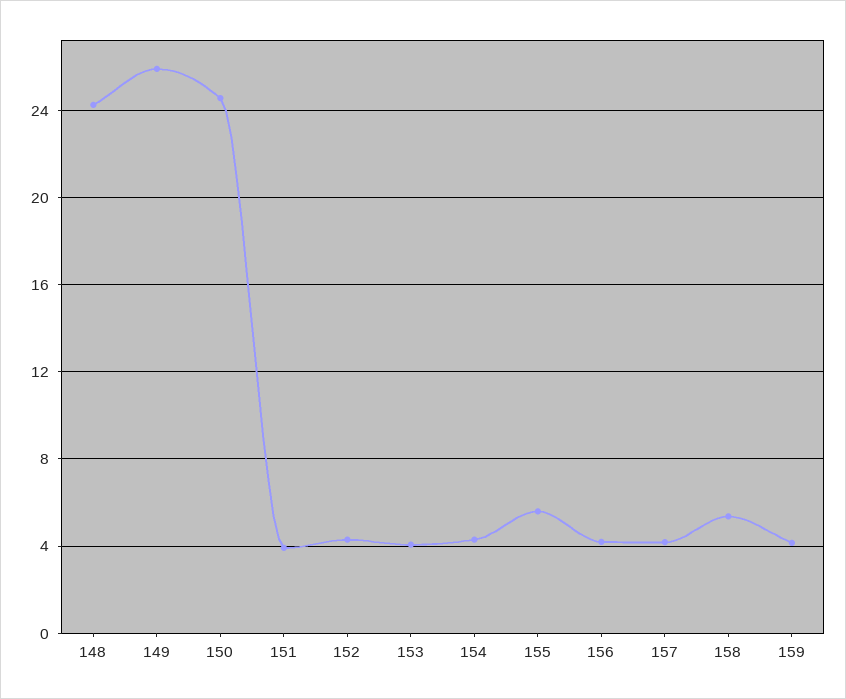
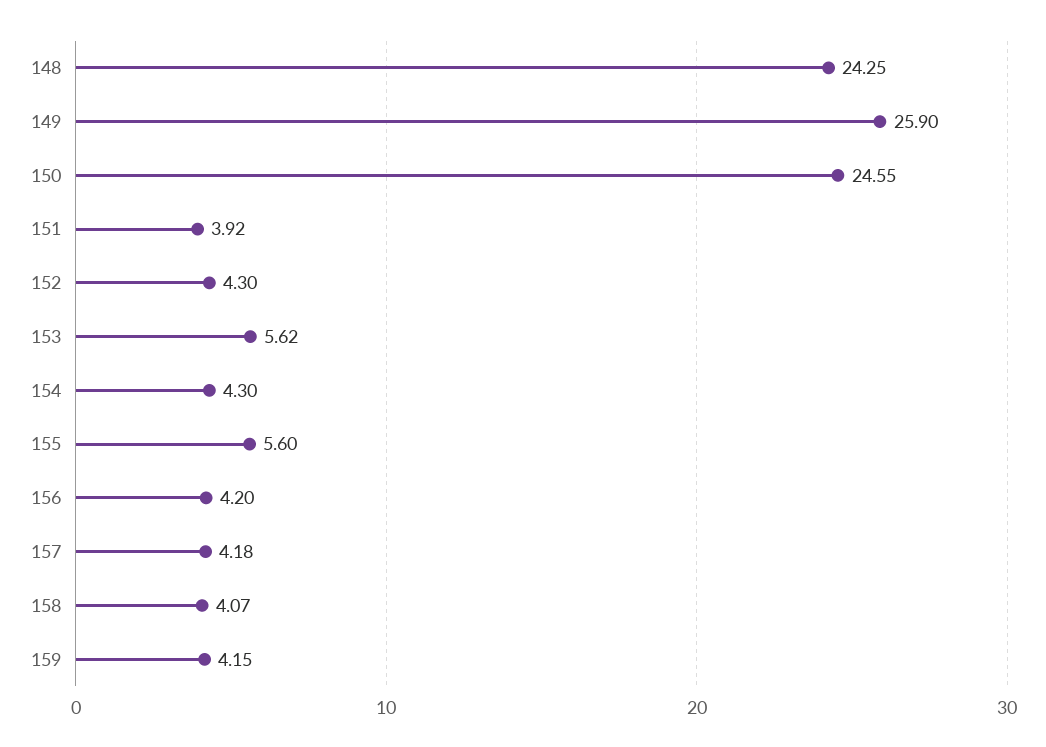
153: 4 -> 5.62
158: 5.5 -> 4.07

